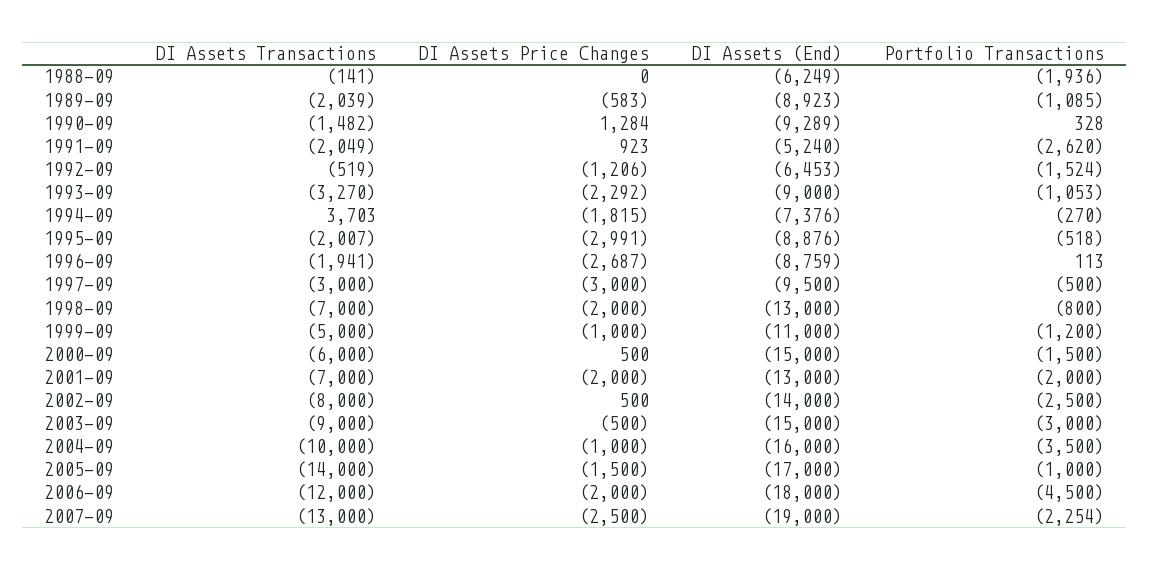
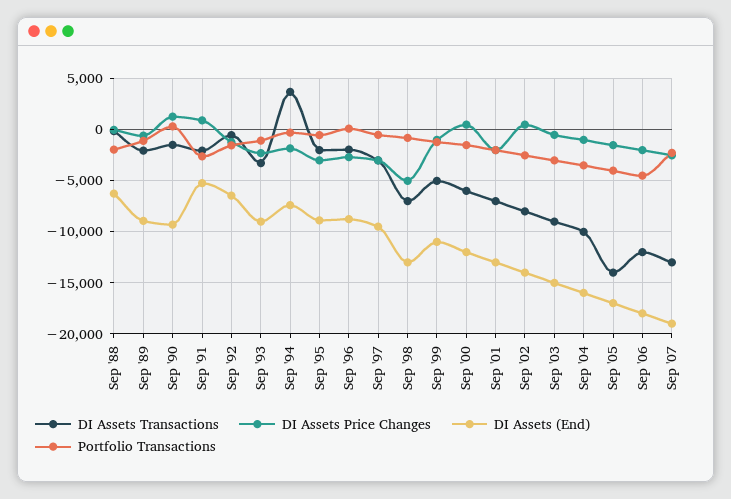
DI Assets Price Changes, 1998-09: -2000 -> -5000
DI Assets (End), 2000-09: -15000 -> -12000
Portfolio Transactions, 2005-09: -1000 -> -4000

